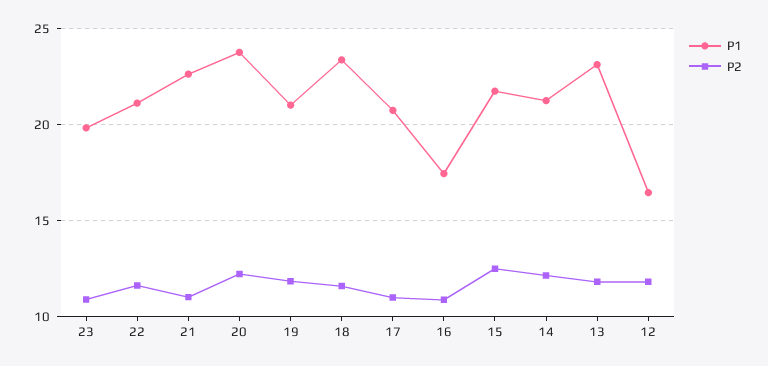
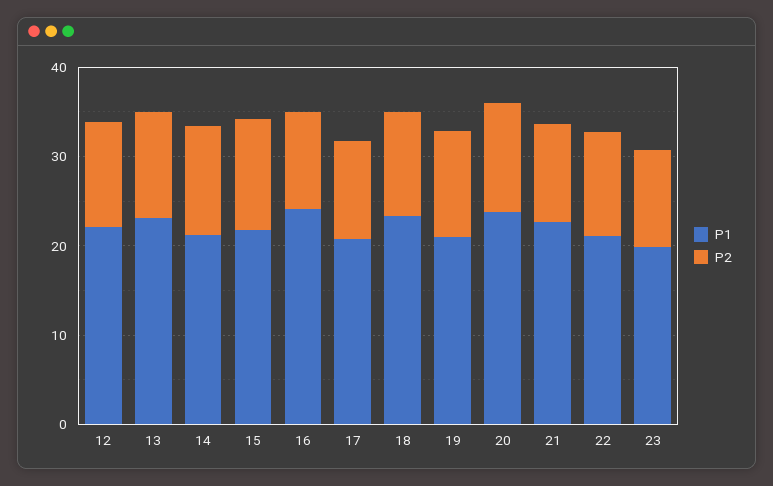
P1, 16: 17.5 -> 24
P1, 12: 16.5 -> 22

